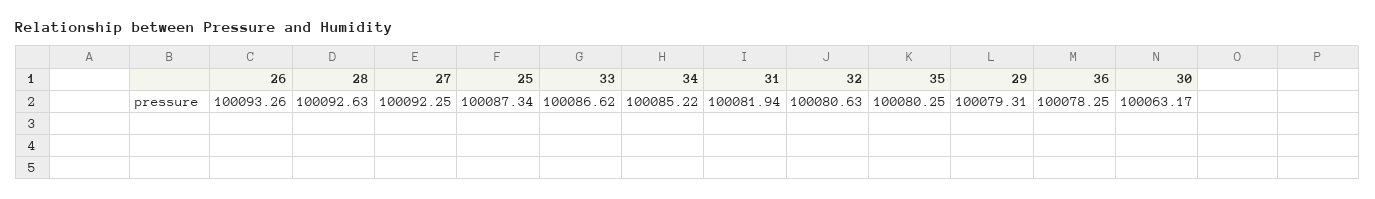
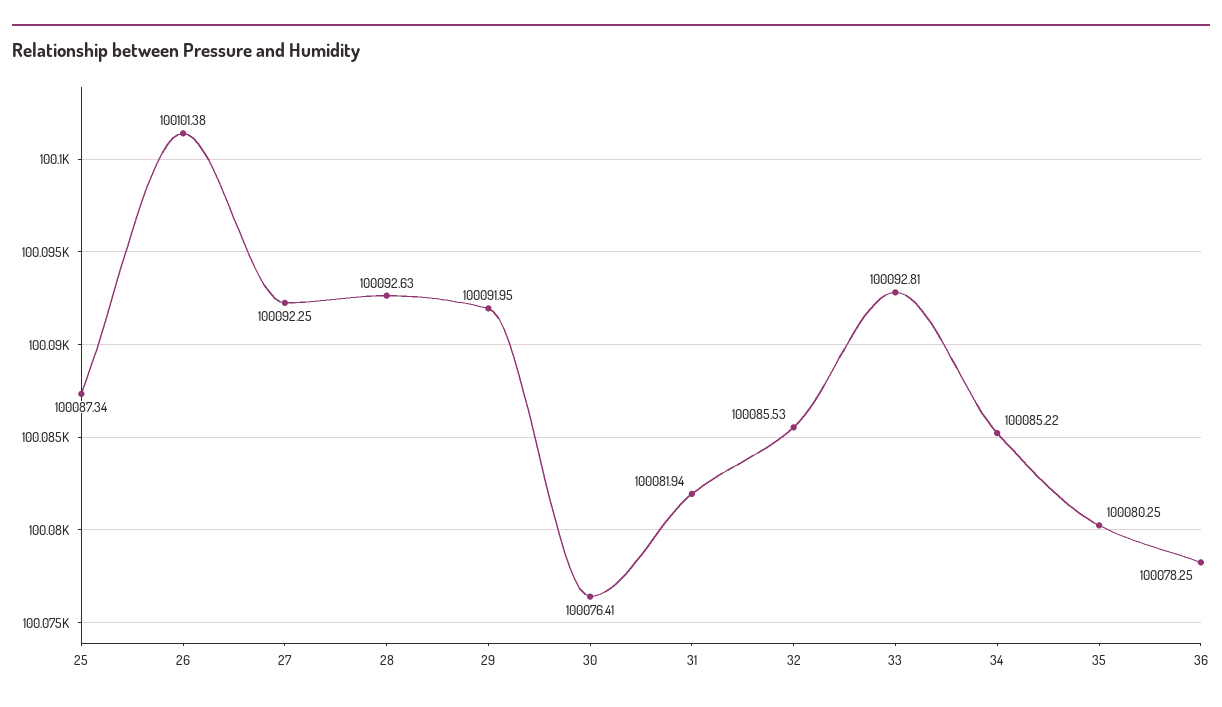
26: 100093.26 -> 100101.38
33: 100086.62 -> 100092.81
32: 100080.63 -> 100085.53
29: 100079.31 -> 100091.95
30: 100063.17 -> 100076.41

